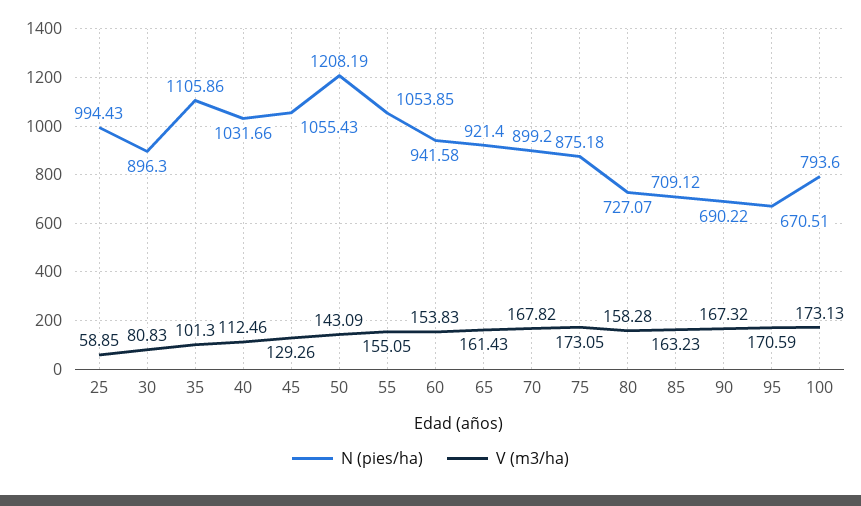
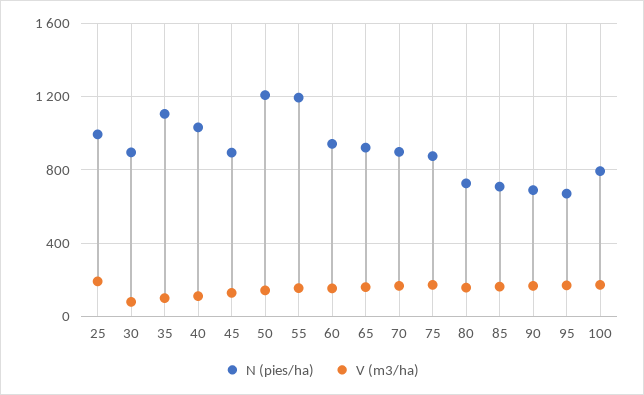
V (m3/ha), 25: 58.85 -> 200
N (pies/ha), 45: 1055.43 -> 900
N (pies/ha), 55: 1053.85 -> 1200

